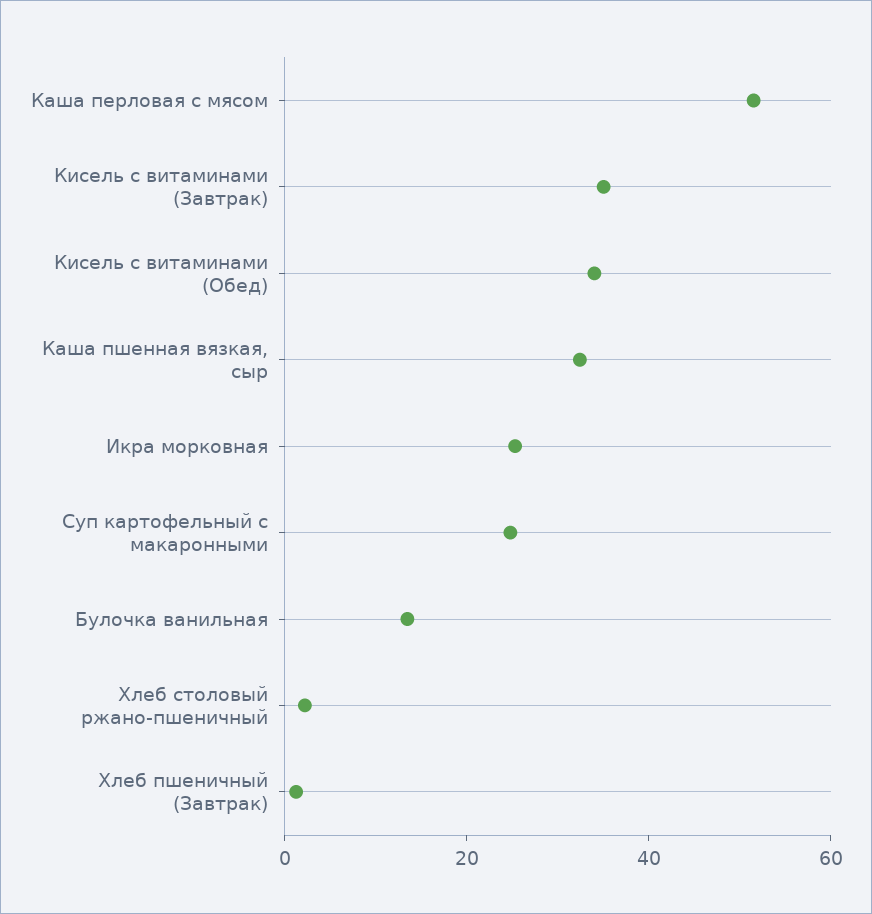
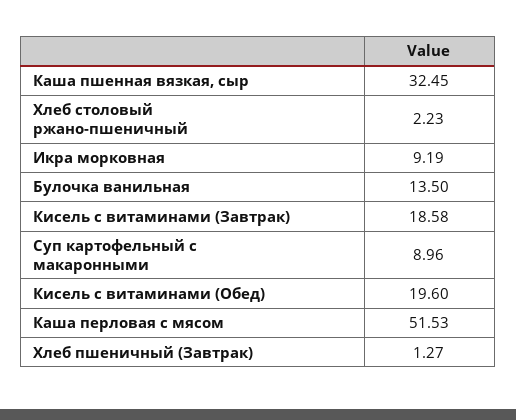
Кисель с витаминами (Завтрак): 35 -> 18.58
Кисель с витаминами (Обед): 35 -> 19.6
Икра морковная: 25 -> 9.19
Суп картофельный с макаронными: 25 -> 8.96

